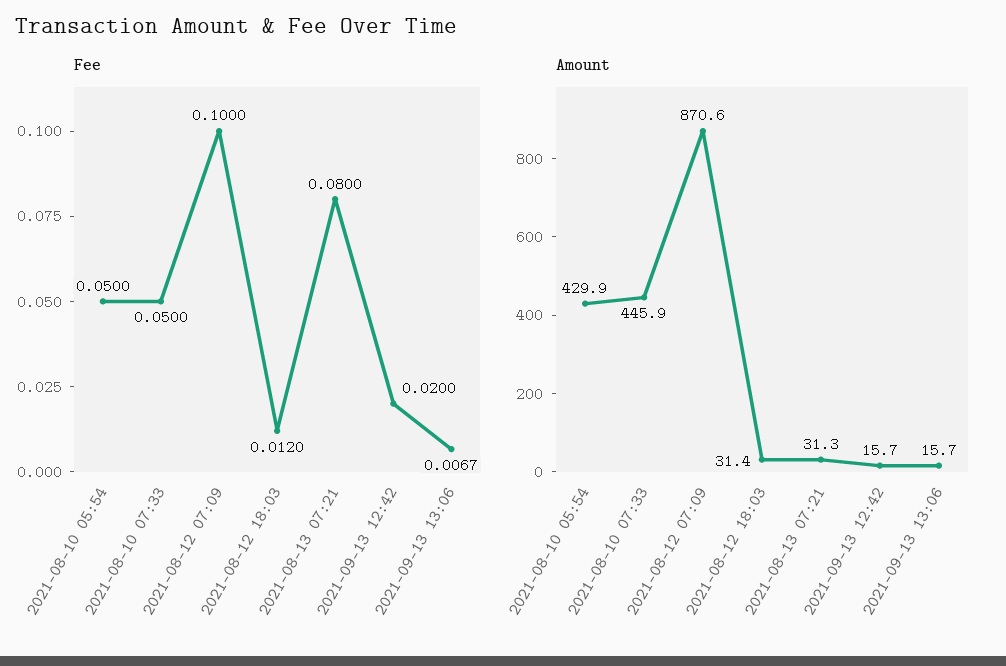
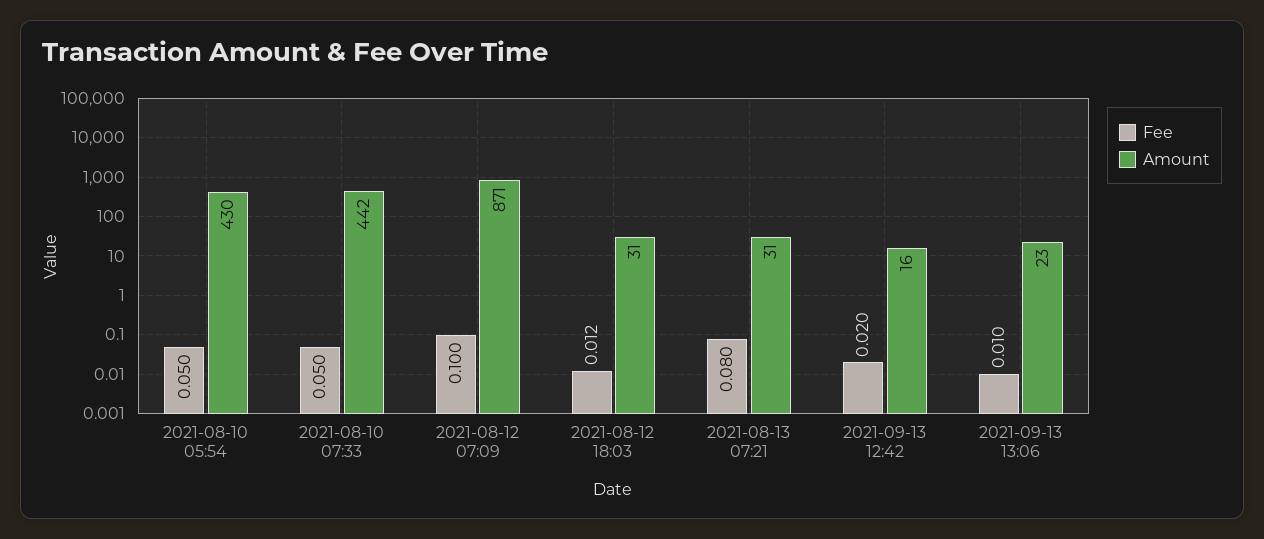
Fee, 2021-09-13 13:06: 0.0067 -> 0.01
Amount, 2021-08-10 07:33: 445.9 -> 442
Amount, 2021-09-13 13:06: 15.7 -> 23

